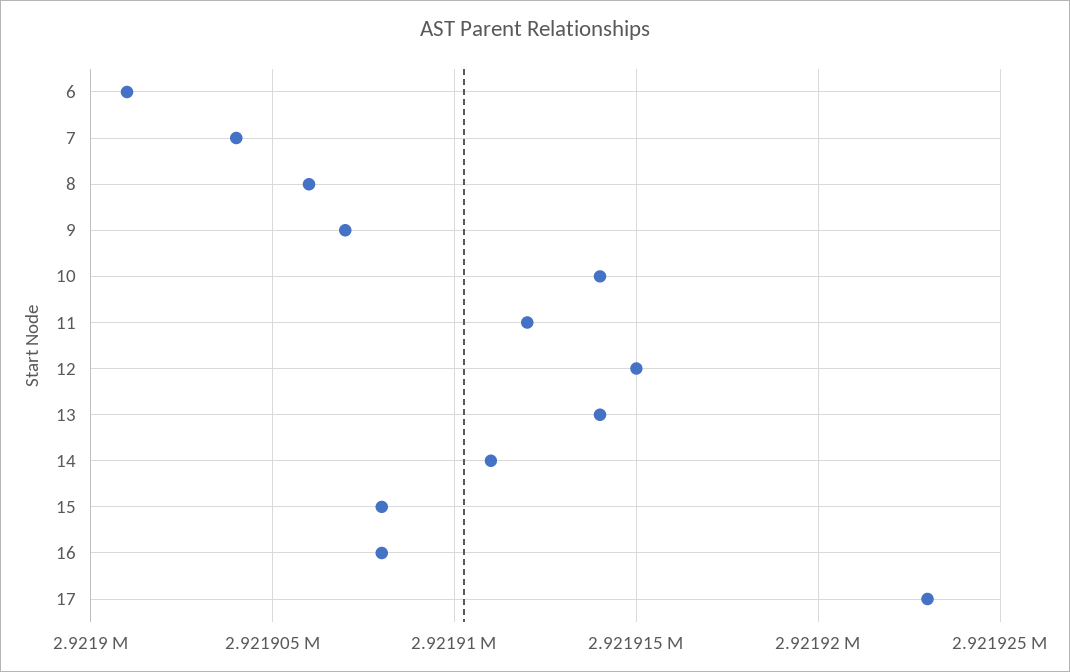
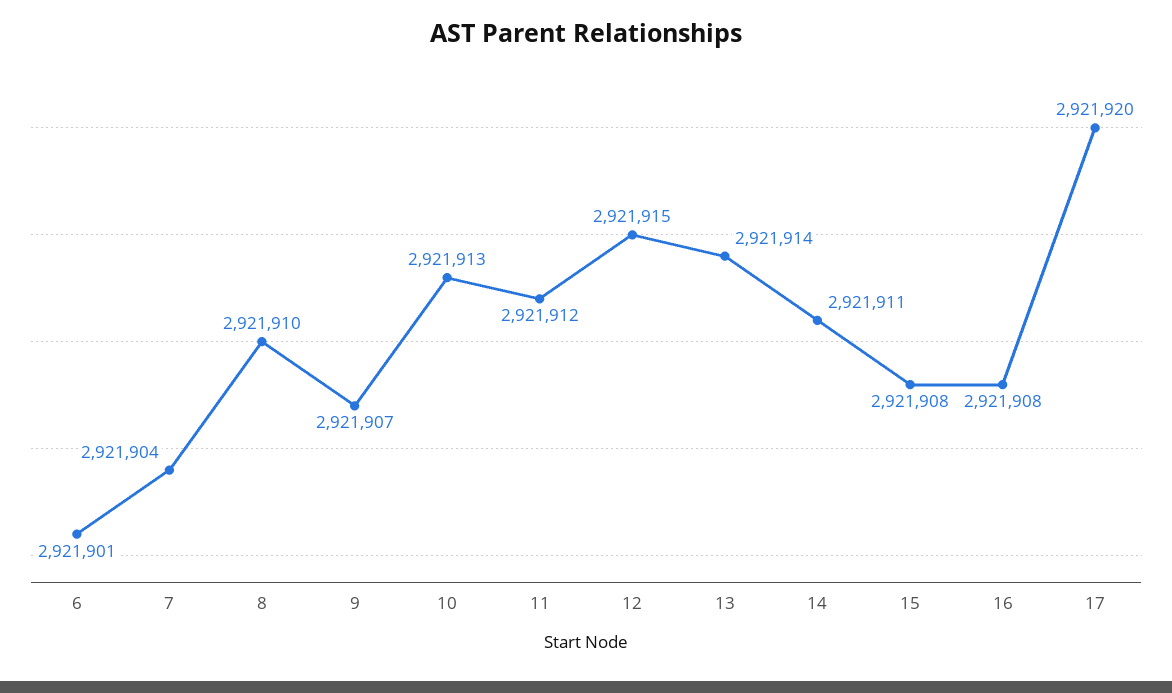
8: 2921906 -> 2921910
10: 2921914 -> 2921913
17: 2921923 -> 2921920

